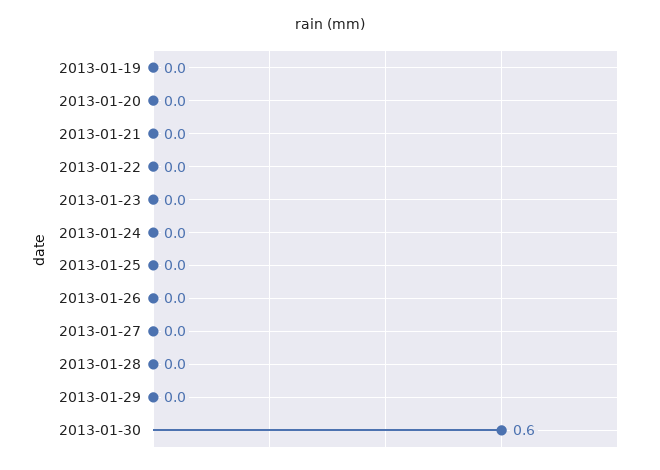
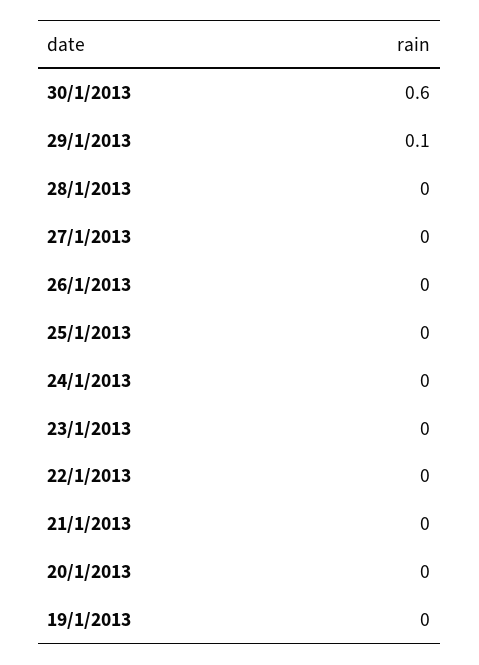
2013-01-29: 0 -> 0.1

